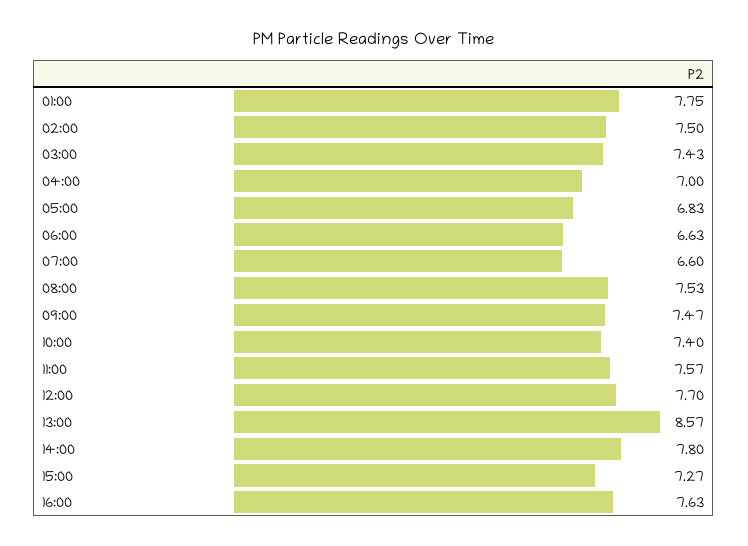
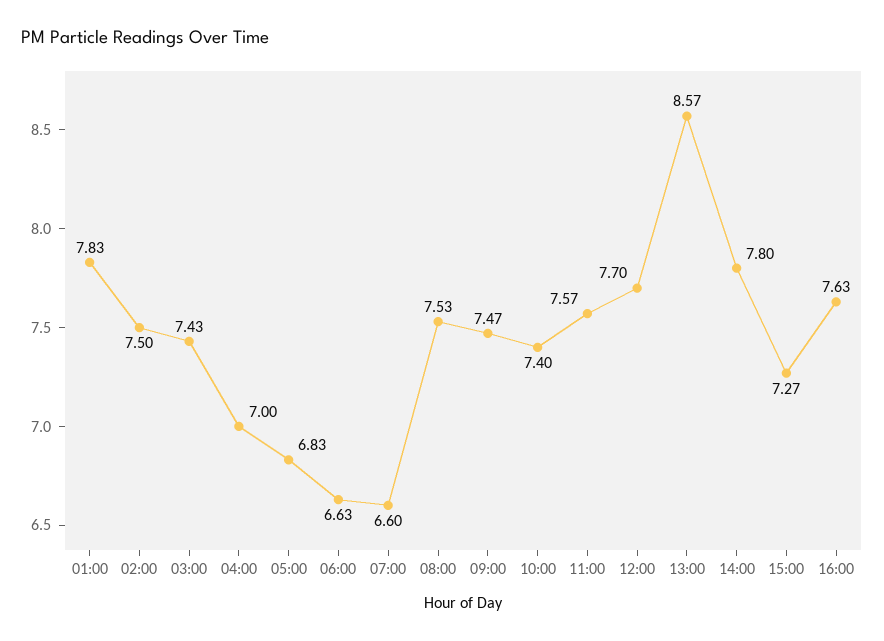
01:00: 7.75 -> 7.83

